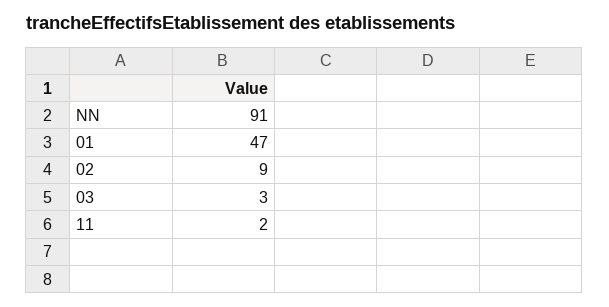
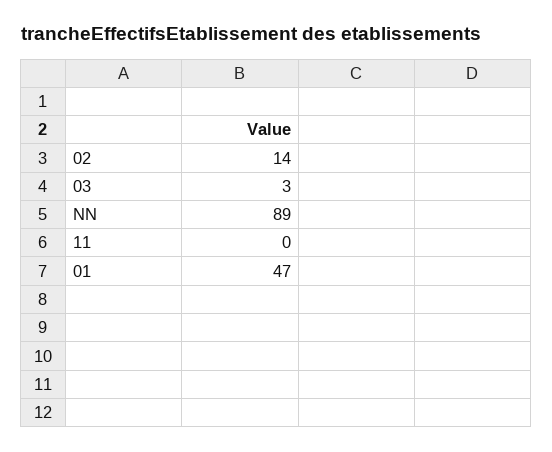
NN: 91 -> 89
02: 9 -> 14
11: 2 -> 0

